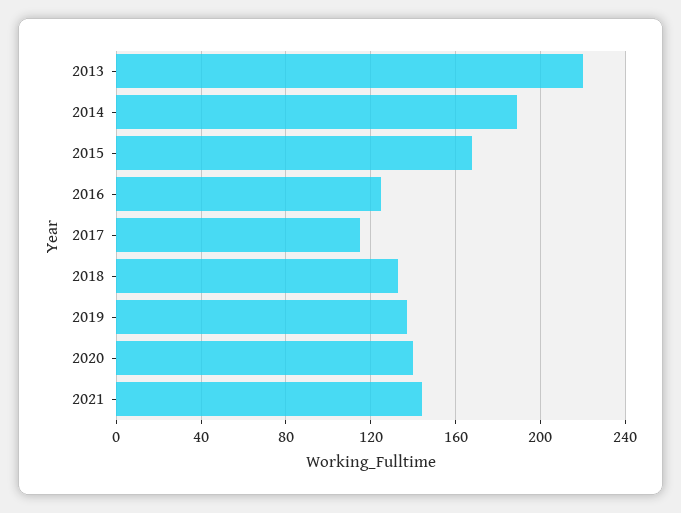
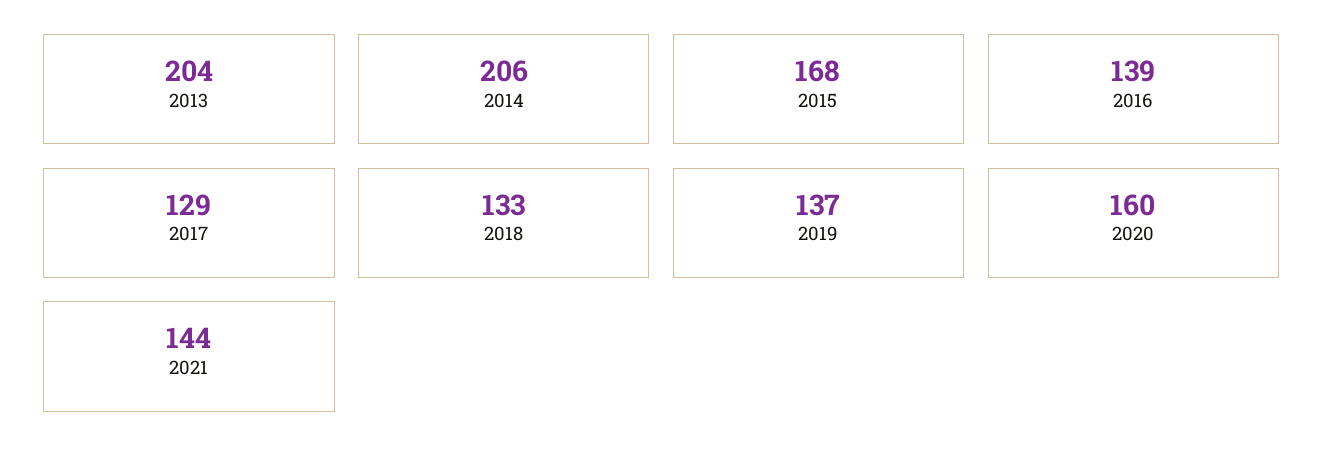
2013: 220 -> 204
2014: 190 -> 206
2016: 125 -> 139
2017: 115 -> 129
2020: 140 -> 160

